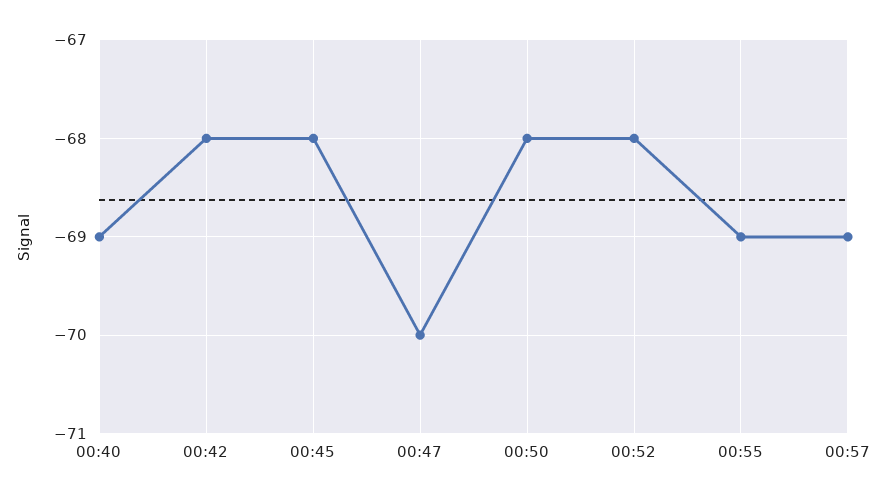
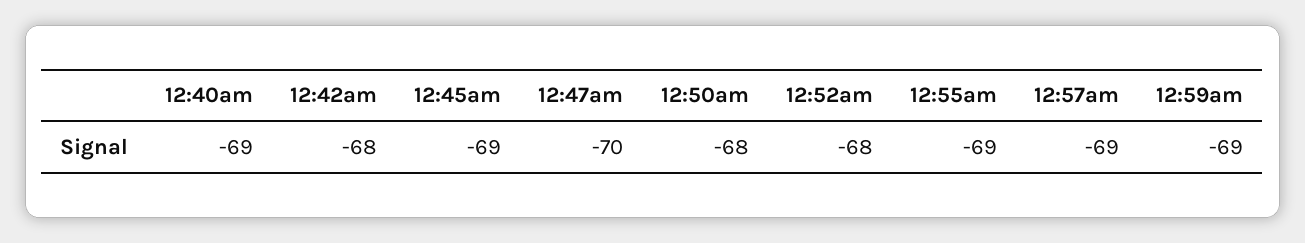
00:45: -68 -> -69
12:59am: none -> -69

